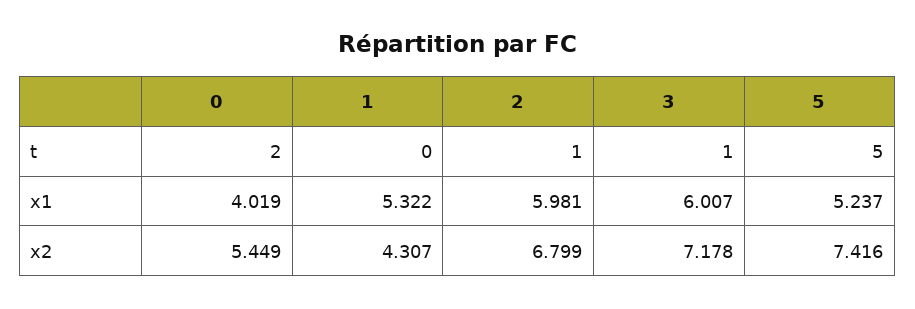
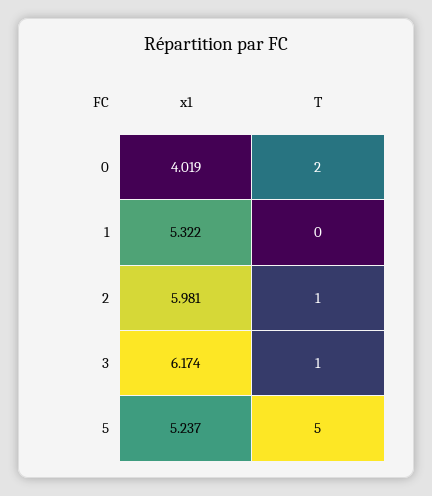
3, x1: 6.007 -> 6.174
0, x2: 5.449 -> none
1, x2: 4.307 -> none
2, x2: 6.799 -> none
3, x2: 7.178 -> none
5, x2: 7.416 -> none

